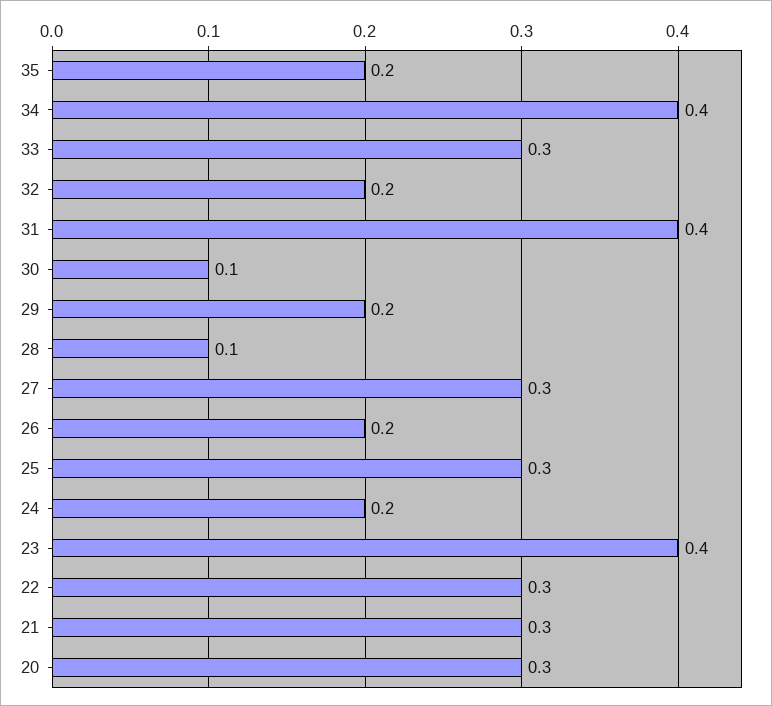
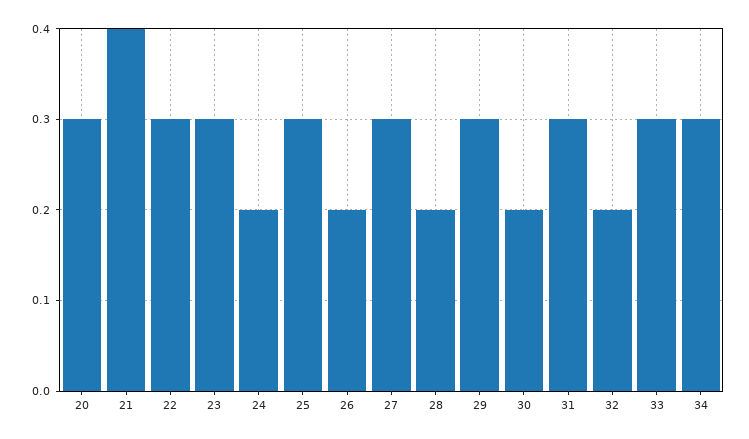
35: 0.2 -> none
34: 0.4 -> 0.3
31: 0.4 -> 0.3
30: 0.1 -> 0.2
29: 0.2 -> 0.3
28: 0.1 -> 0.2
23: 0.4 -> 0.3
21: 0.3 -> 0.4

